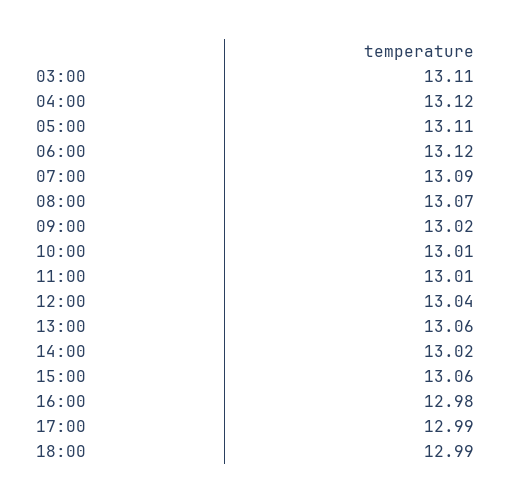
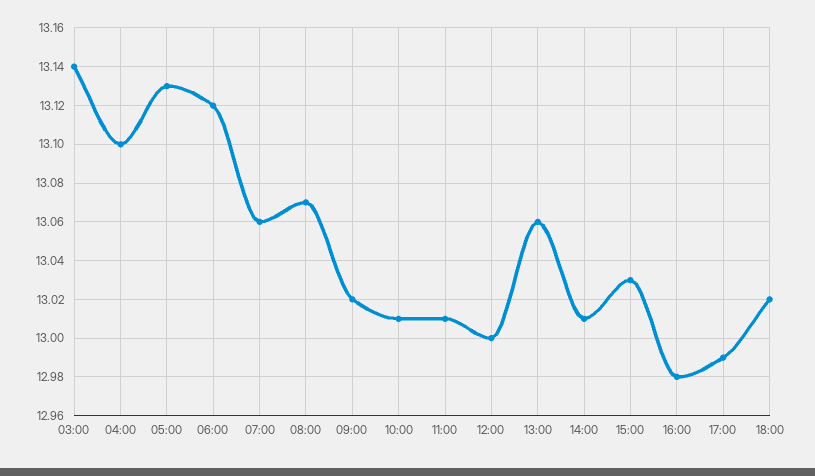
03:00: 13.11 -> 13.14
04:00: 13.12 -> 13.1
05:00: 13.11 -> 13.13
07:00: 13.09 -> 13.06
12:00: 13.04 -> 13
14:00: 13.02 -> 13.01
15:00: 13.06 -> 13.03
18:00: 12.99 -> 13.02

